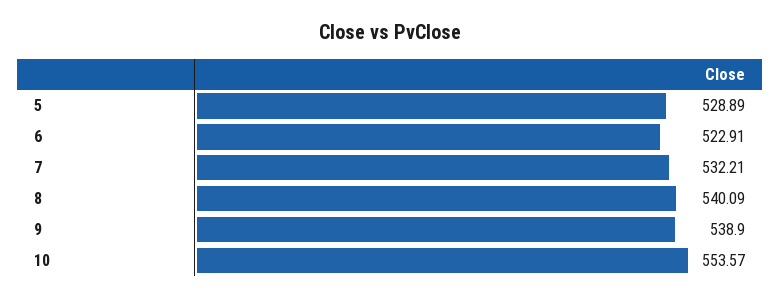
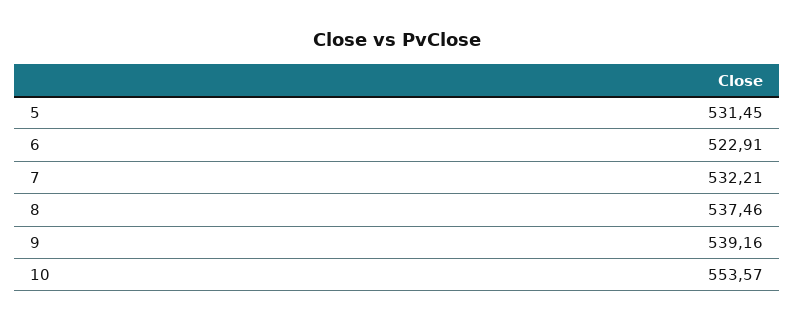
5: 528.89 -> 531.45
8: 540.09 -> 537.46
9: 538.9 -> 539.16

